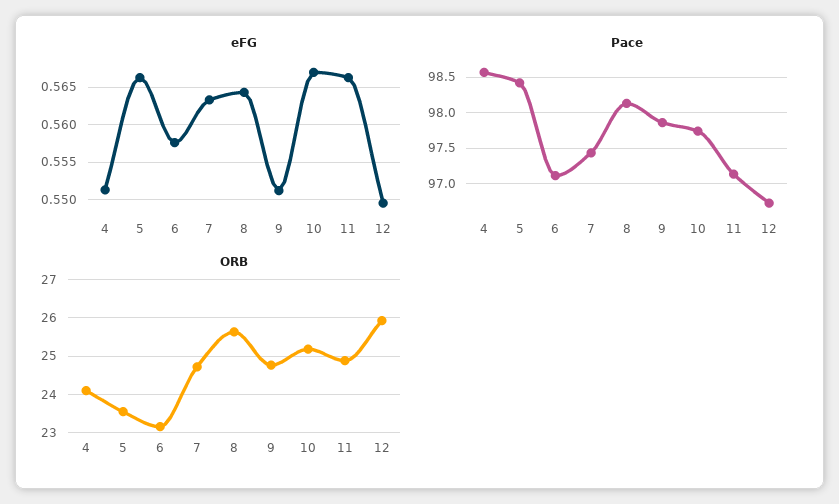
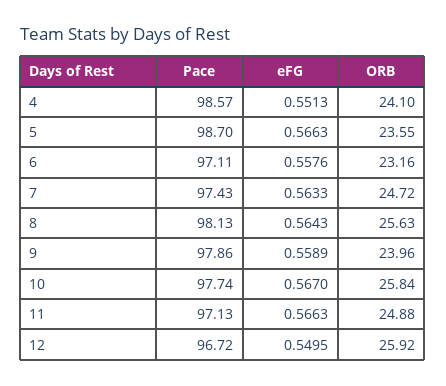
eFG, 9: 0.551 -> 0.5589
Pace, 5: 98.4 -> 98.7
ORB, 9: 24.8 -> 23.96
ORB, 10: 25.2 -> 25.84

